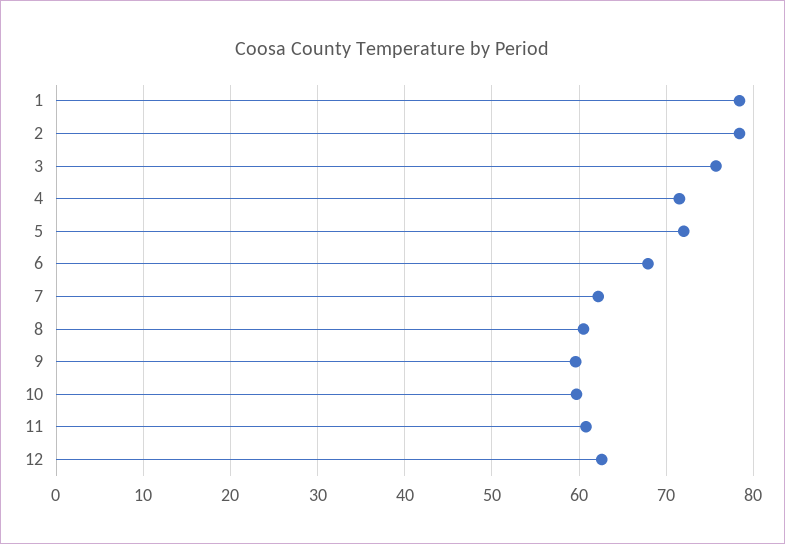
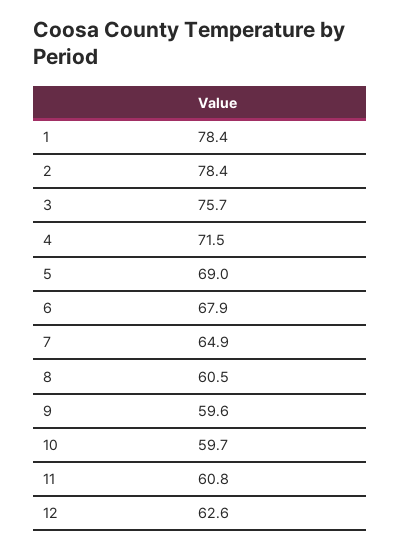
5: 72 -> 69
7: 62 -> 64.9

